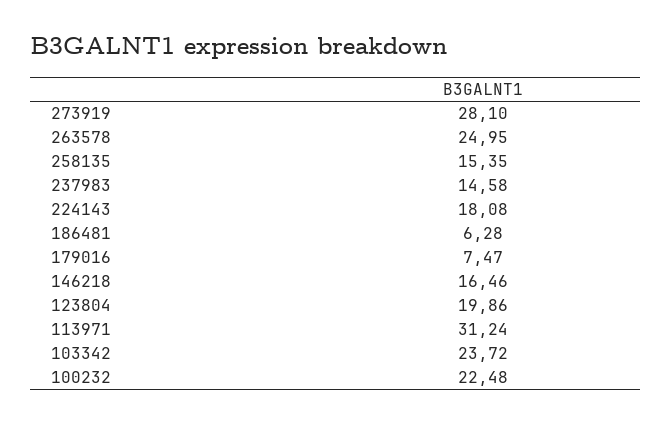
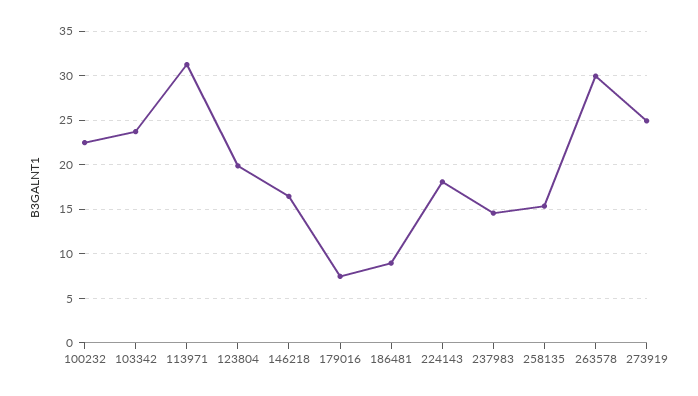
273919: 28.1 -> 25
263578: 24.95 -> 30
186481: 6.28 -> 9

